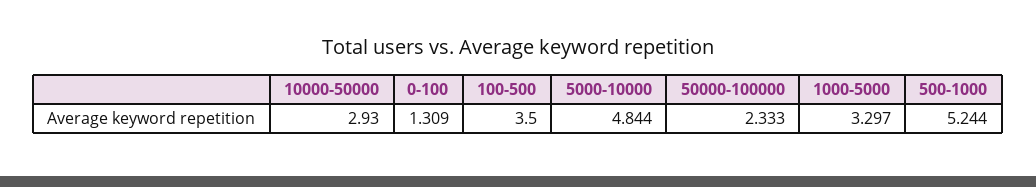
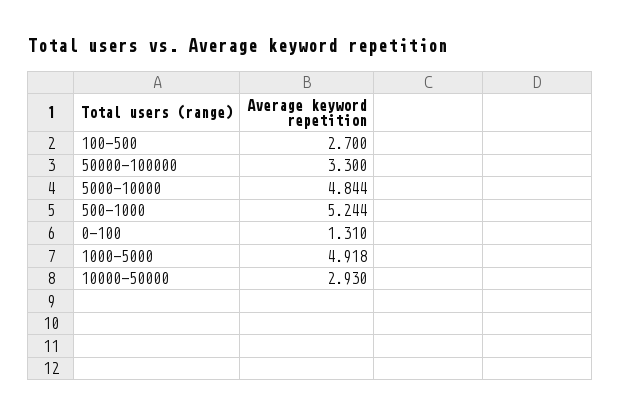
0-100: 1.309 -> 1.31
100-500: 3.5 -> 2.7
50000-100000: 2.333 -> 3.3
1000-5000: 3.297 -> 4.918

